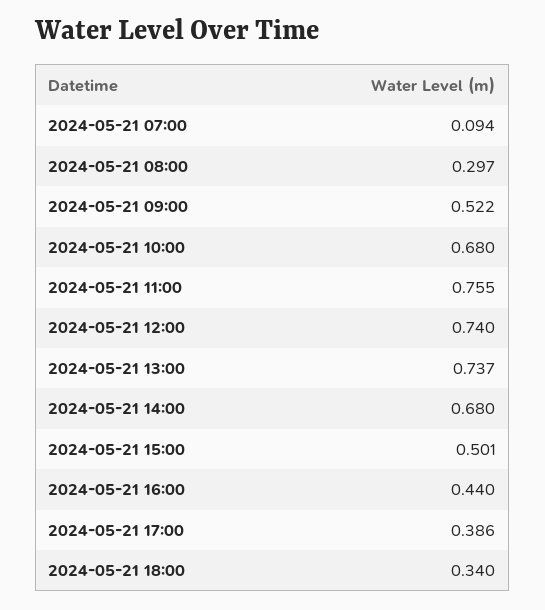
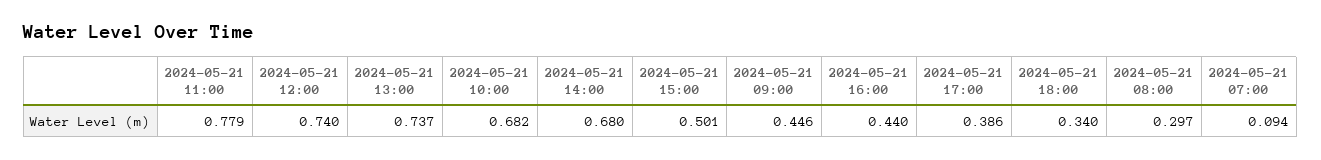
2024-05-21 09:00: 0.522 -> 0.446
2024-05-21 10:00: 0.68 -> 0.682
2024-05-21 11:00: 0.755 -> 0.779

